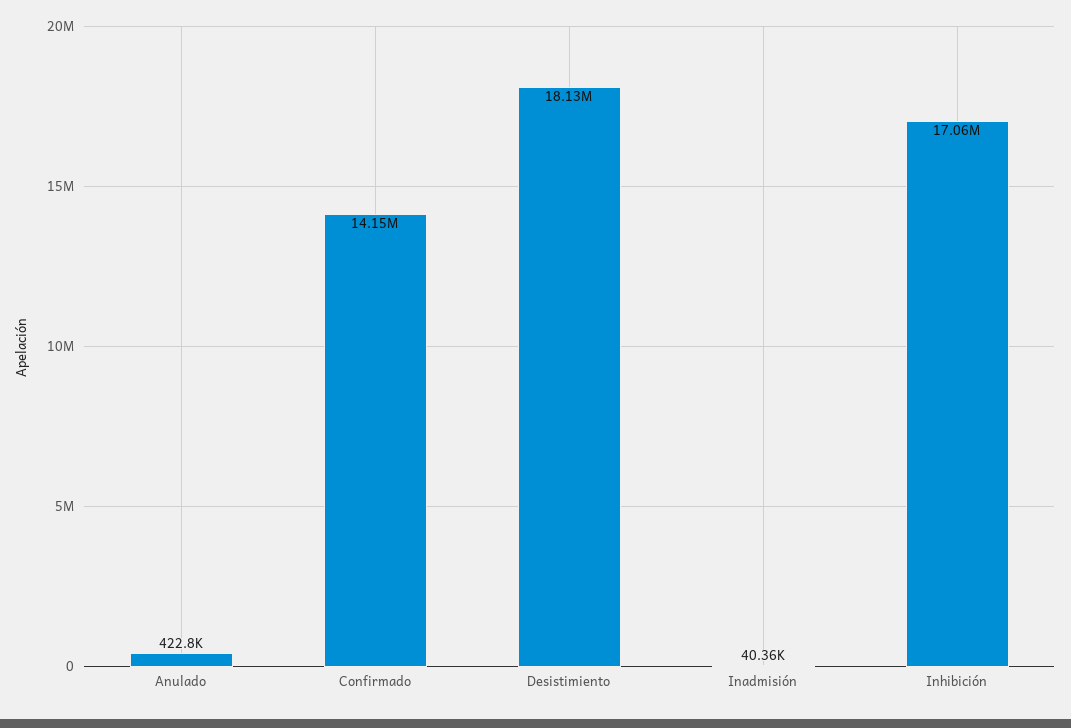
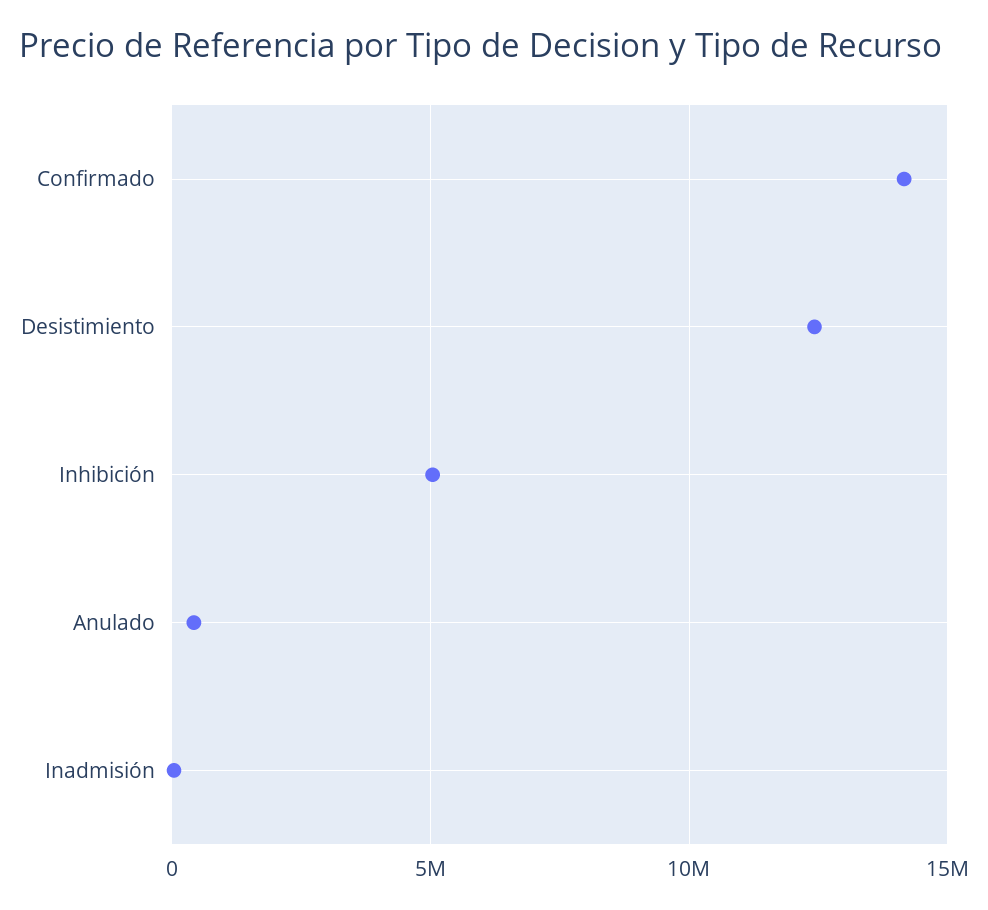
Desistimiento: 18130000 -> 12500000
Inhibición: 17060000 -> 5000000

